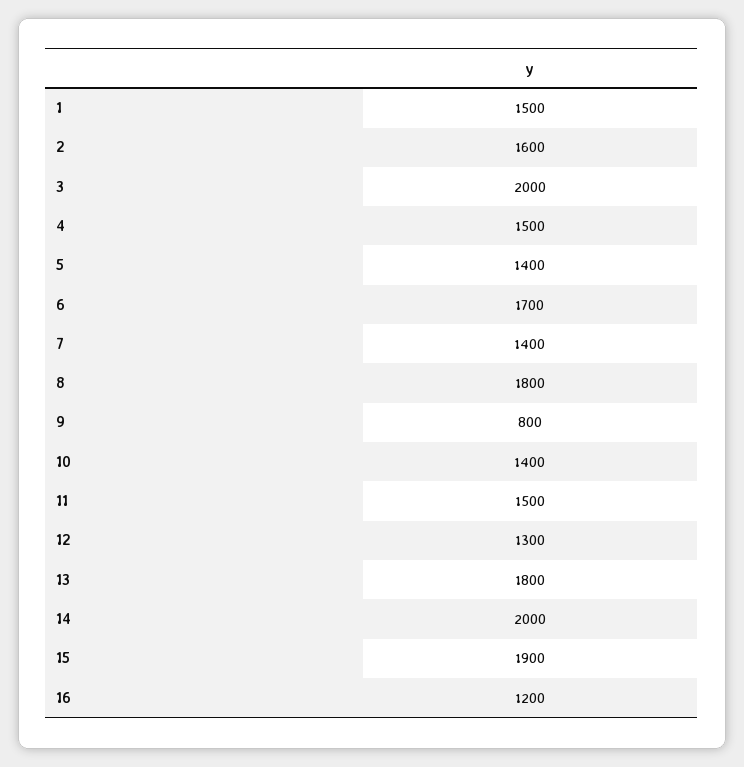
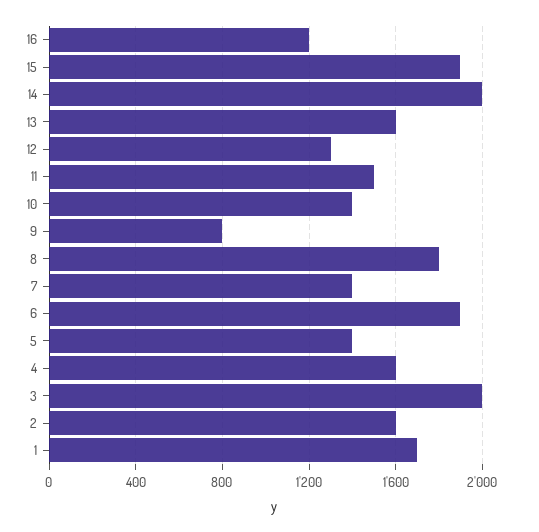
1: 1500 -> 1700
4: 1500 -> 1600
6: 1700 -> 1900
13: 1800 -> 1600

